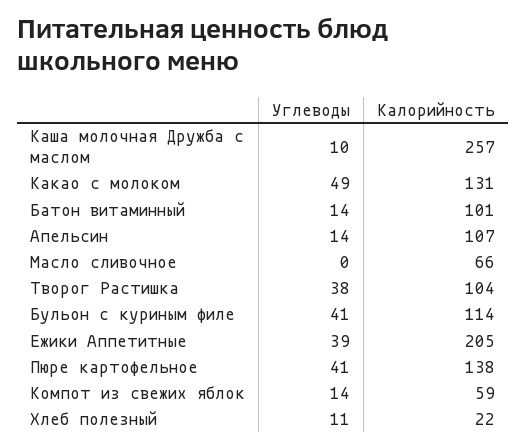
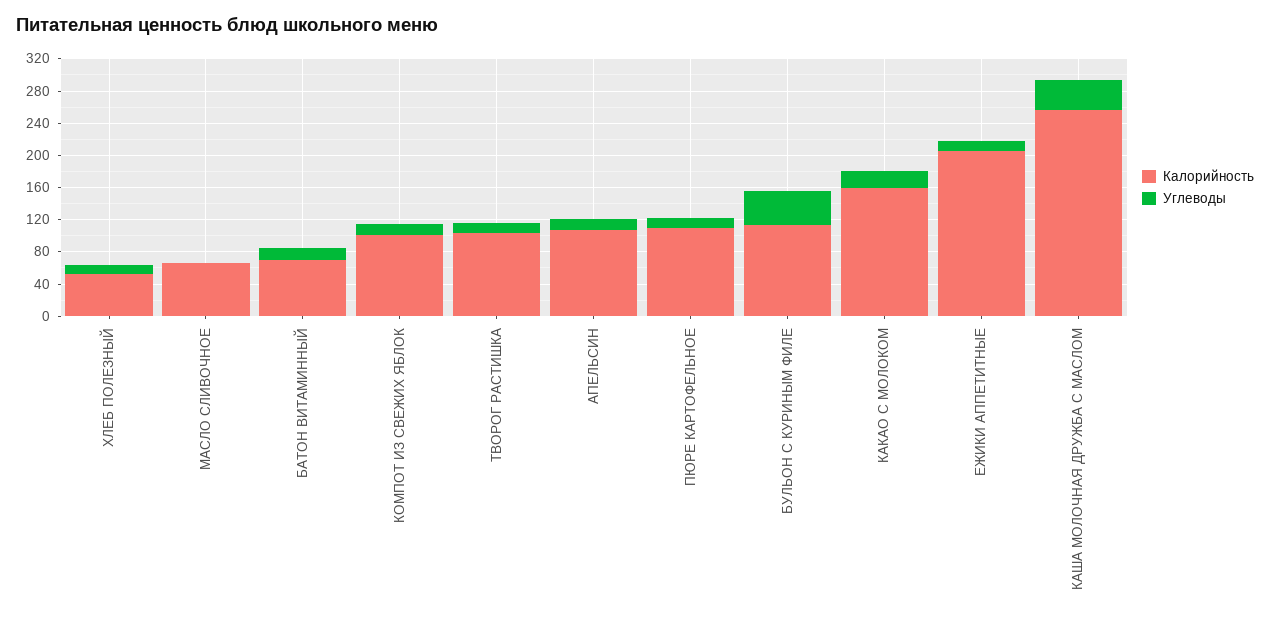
Углеводы, Каша молочная Дружба с маслом: 10 -> 40
Углеводы, Какао с молоком: 49 -> 20
Калорийность, Какао с молоком: 131 -> 160
Калорийность, Батон витаминный: 101 -> 70
Углеводы, Творог Растишка: 38 -> 10
Углеводы, Ежики Аппетитные: 39 -> 10
Углеводы, Пюре картофельное: 41 -> 10
Калорийность, Пюре картофельное: 138 -> 110
Калорийность, Компот из свежих яблок: 59 -> 100
Калорийность, Хлеб полезный: 22 -> 50

